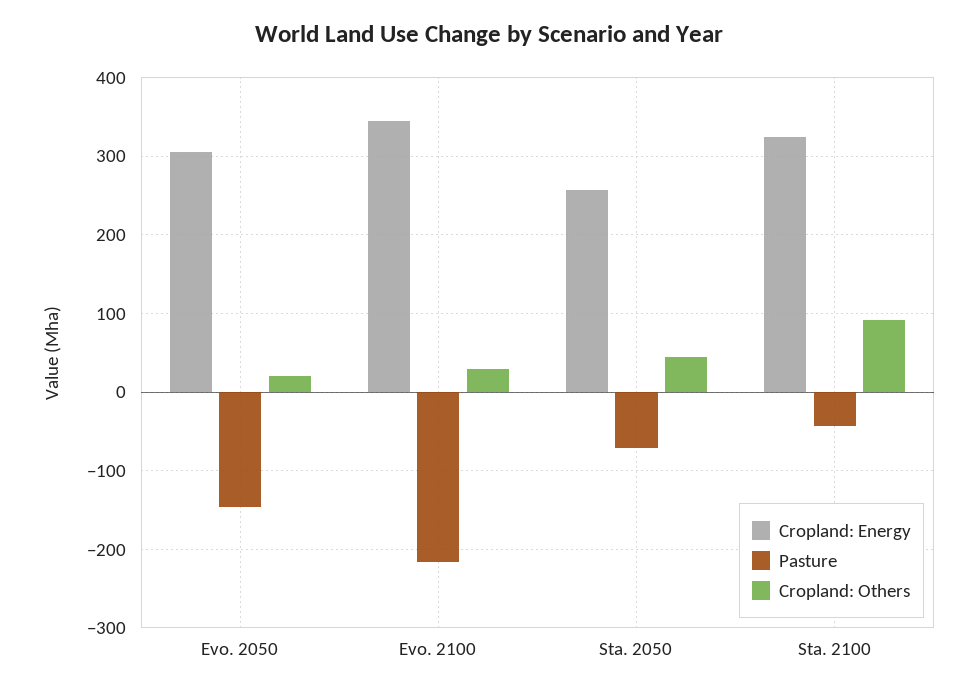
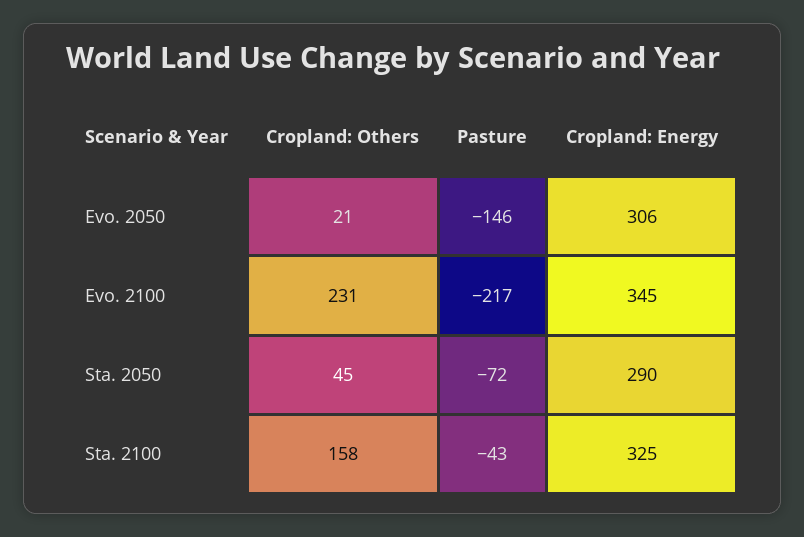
Cropland: Others, Evo. 2100: 30 -> 231
Cropland: Energy, Sta. 2050: 260 -> 290
Cropland: Others, Sta. 2100: 90 -> 158

